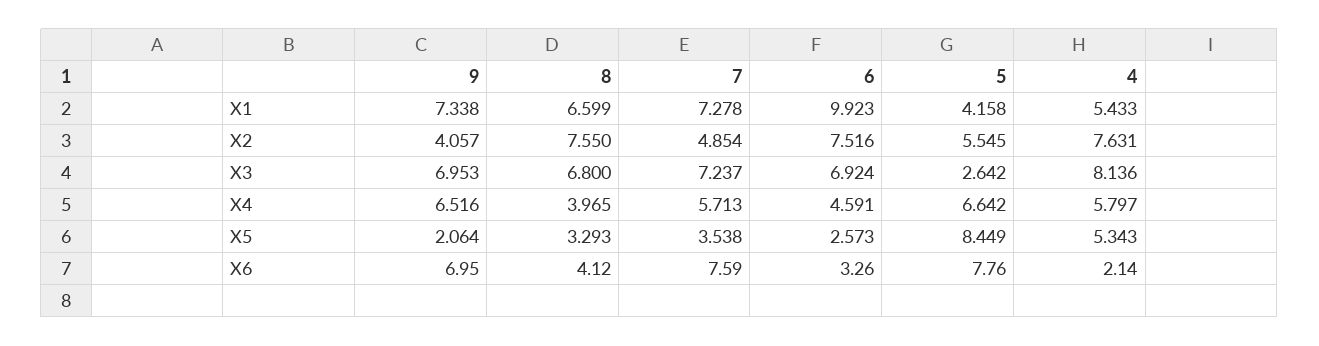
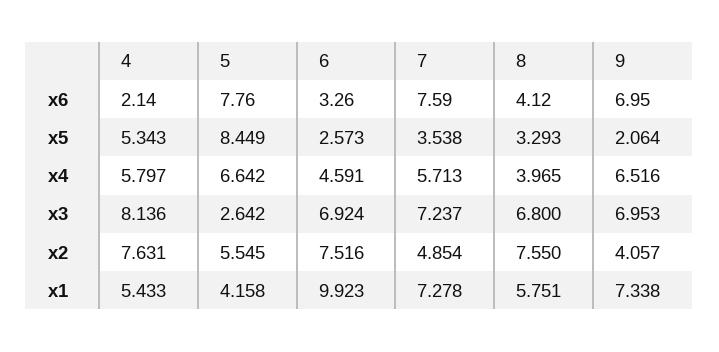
8, X1: 6.599 -> 5.751

